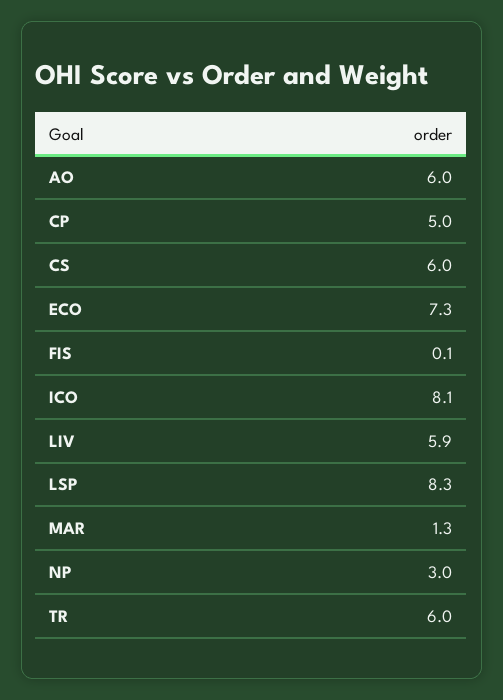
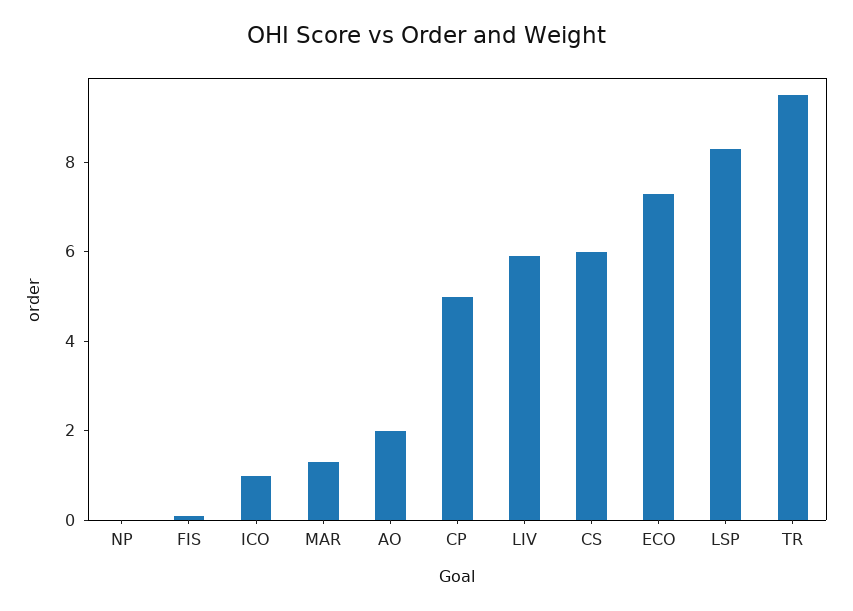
AO: 6 -> 2
ICO: 8.1 -> 1
NP: 3 -> 0
TR: 6 -> 9.5

